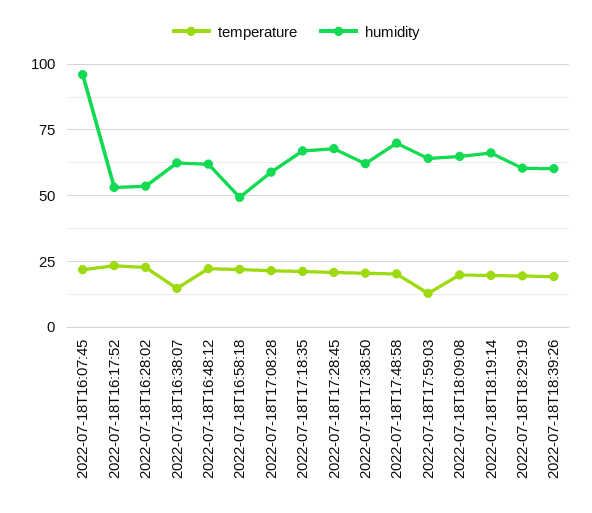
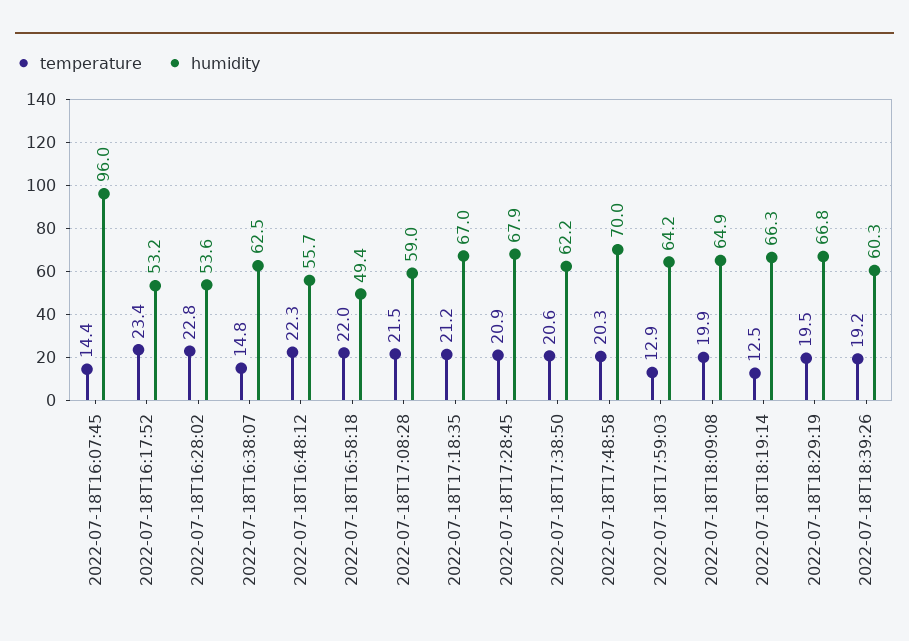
temperature, 2022-07-18T16:07:45: 22.5 -> 14.4
humidity, 2022-07-18T16:48:12: 62.5 -> 55.7
temperature, 2022-07-18T18:19:14: 20 -> 12.5
humidity, 2022-07-18T18:29:19: 60 -> 66.8

